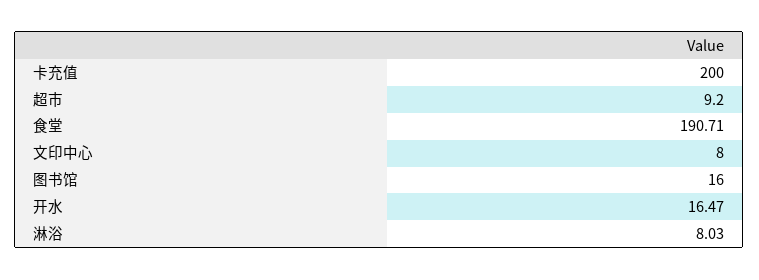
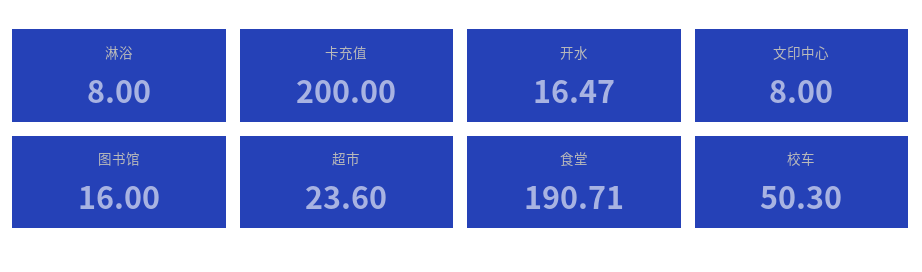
超市: 9.2 -> 23.6
淋浴: 8.03 -> 8
校车: none -> 50.3

